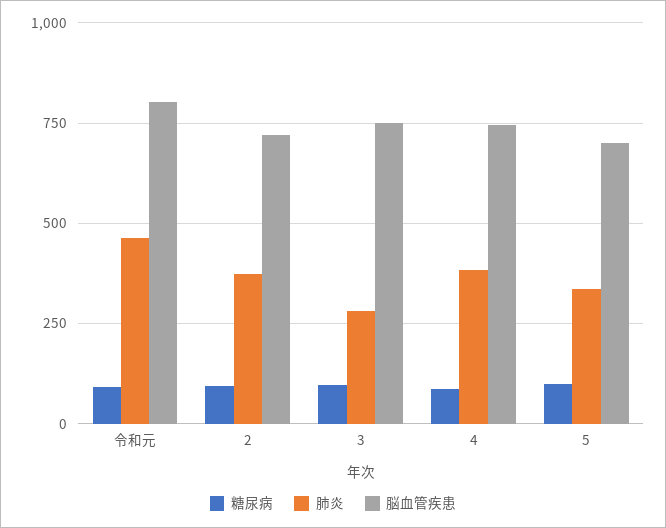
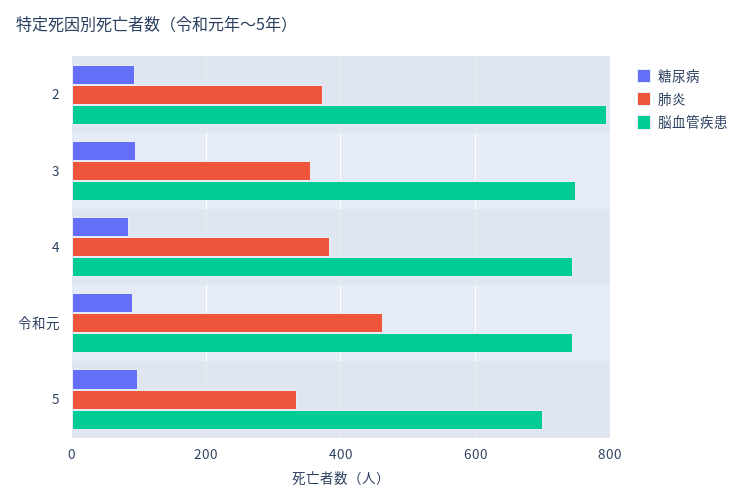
脳血管疾患, 令和元: 800 -> 740
脳血管疾患, 2: 725 -> 800
肺炎, 3: 275 -> 360

